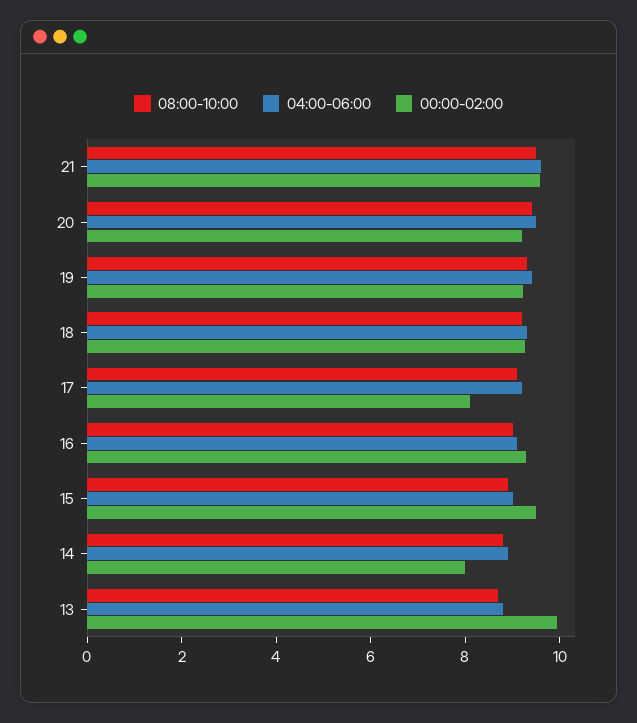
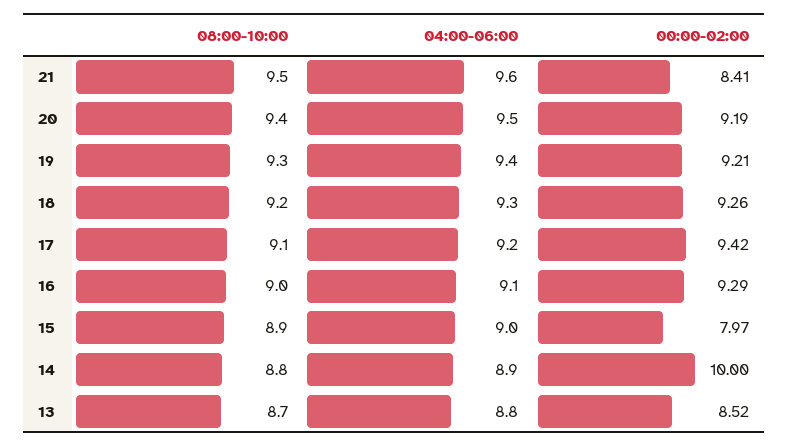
00:00-02:00, 21: 9.5 -> 8.41
00:00-02:00, 17: 8 -> 9.42
00:00-02:00, 15: 9.5 -> 7.97
00:00-02:00, 14: 8 -> 10
00:00-02:00, 13: 10 -> 8.52

